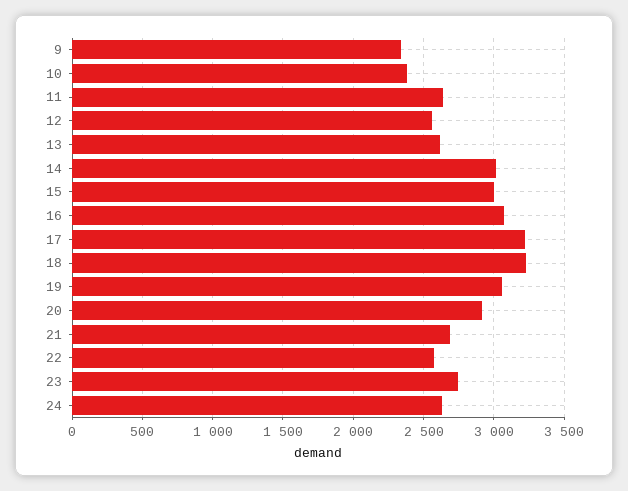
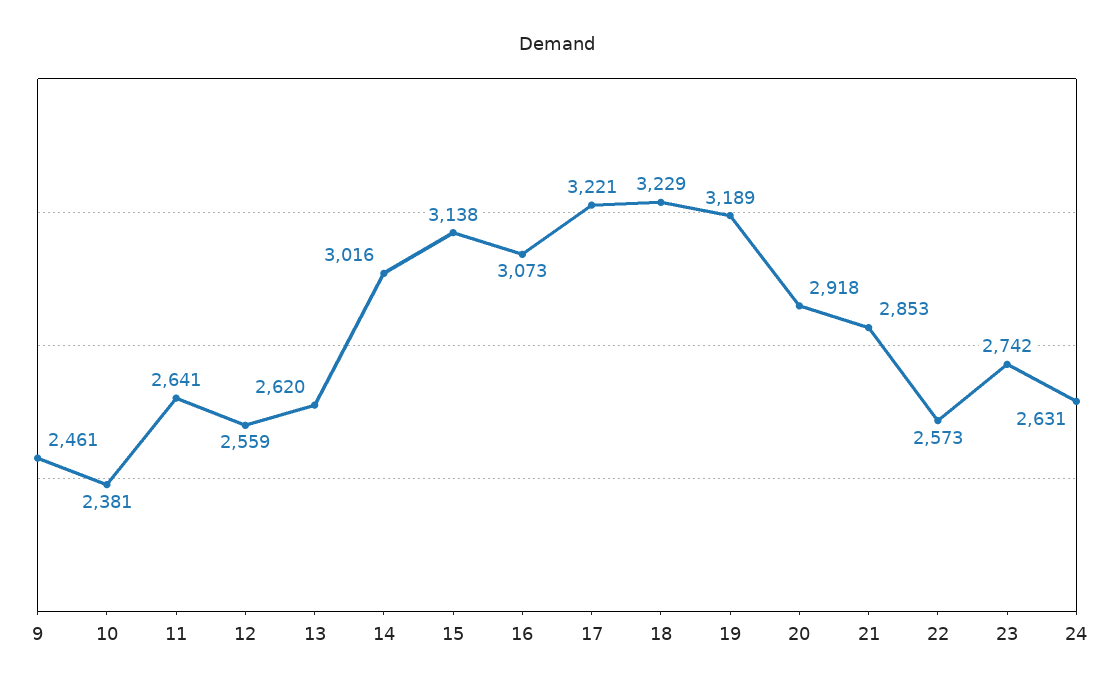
9: 2350 -> 2461
15: 3000 -> 3138
19: 3050 -> 3189
21: 2700 -> 2853

